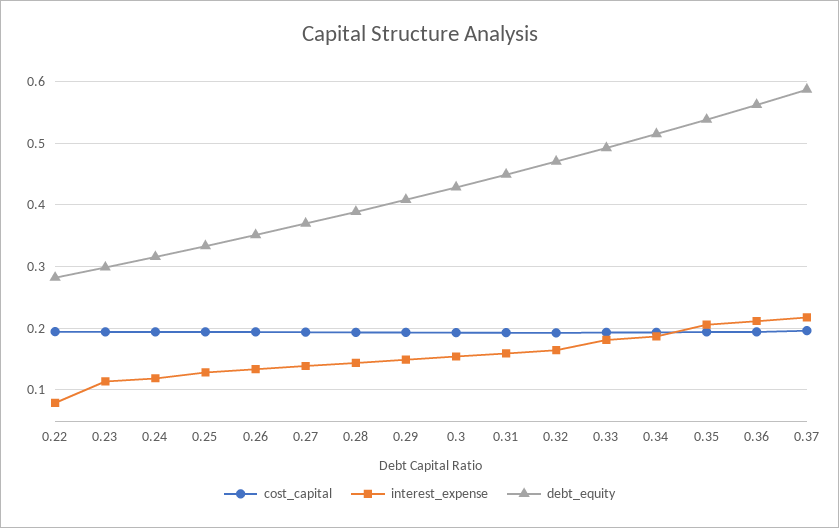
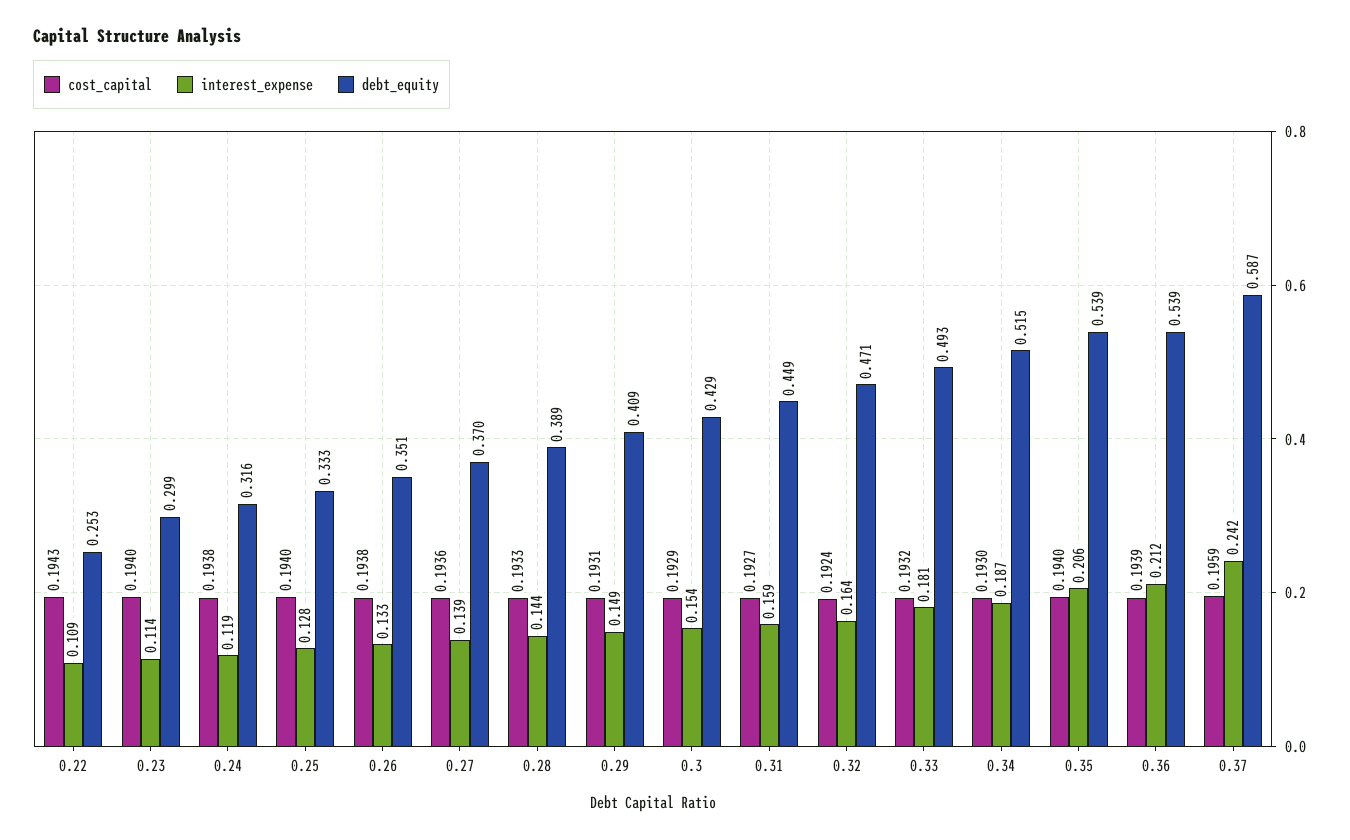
interest_expense, 0.22: 0.08 -> 0.109
debt_equity, 0.22: 0.28 -> 0.253
debt_equity, 0.36: 0.56 -> 0.539
interest_expense, 0.37: 0.22 -> 0.242

